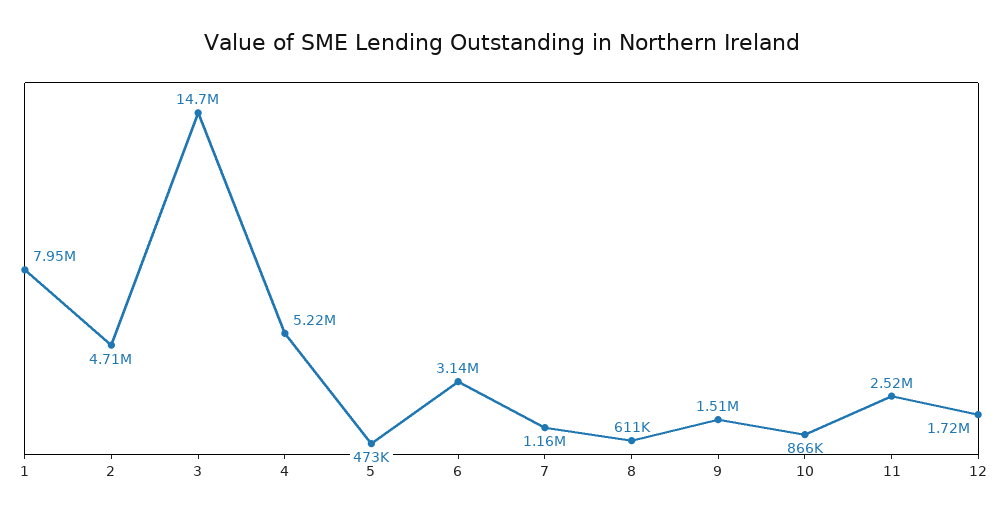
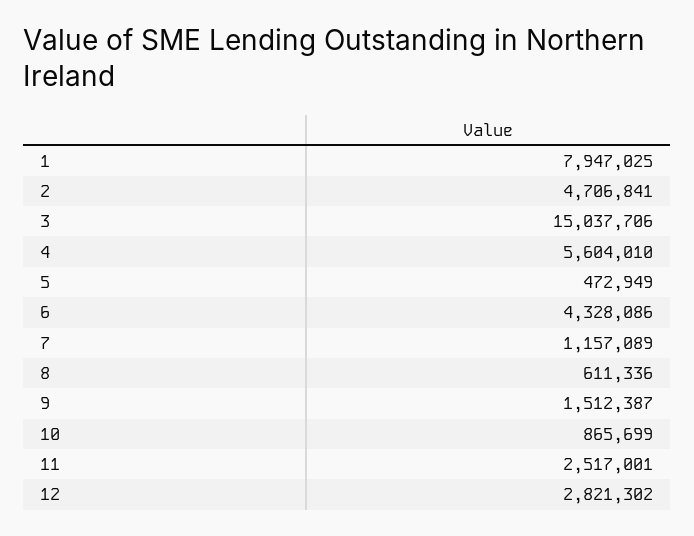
3: 14700000 -> 15037706
4: 5220000 -> 5604010
6: 3140000 -> 4328086
12: 1720000 -> 2821302

